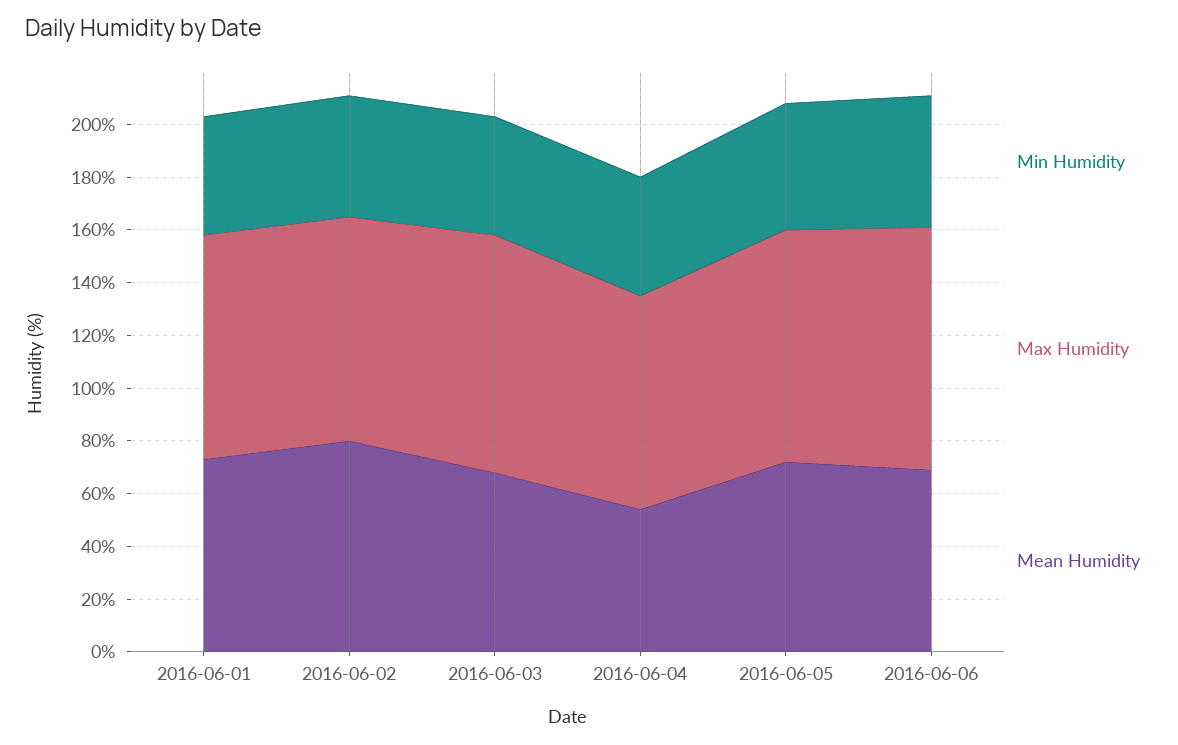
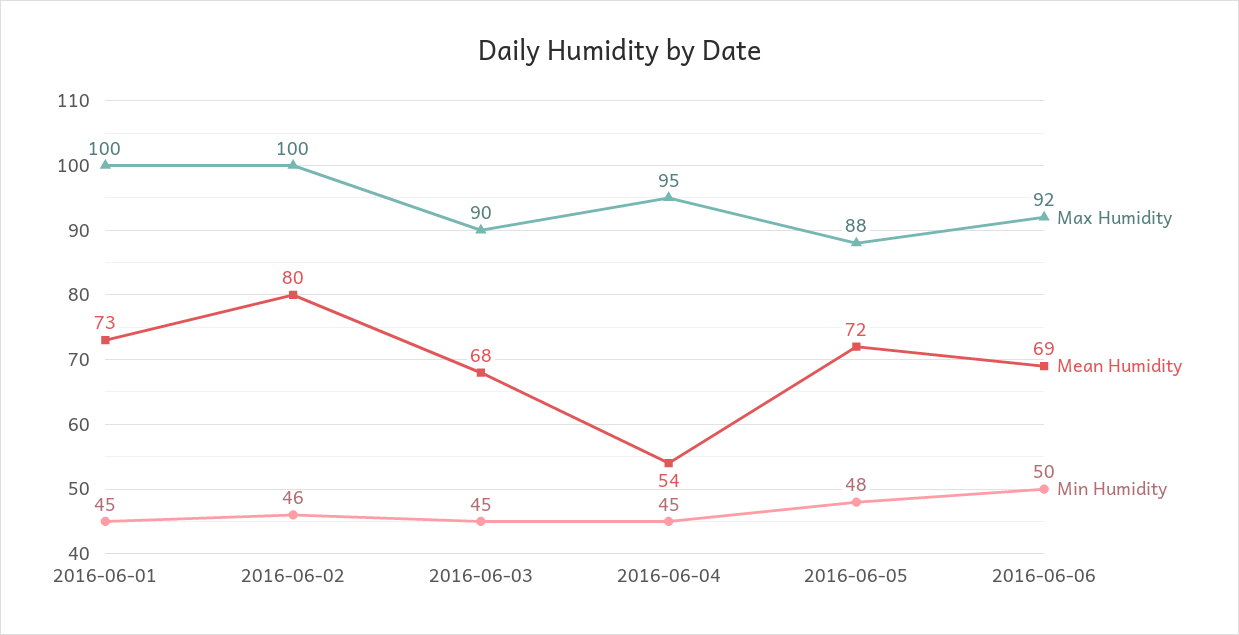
Max Humidity, 2016-06-01: 85 -> 100
Max Humidity, 2016-06-02: 85 -> 100
Max Humidity, 2016-06-04: 80 -> 95

